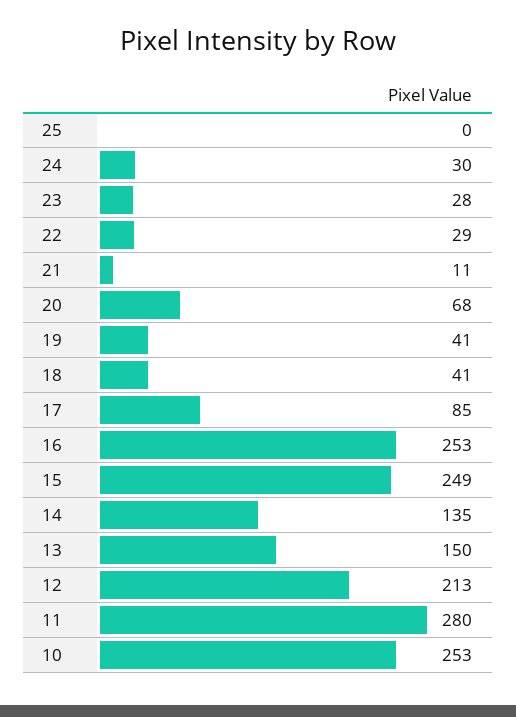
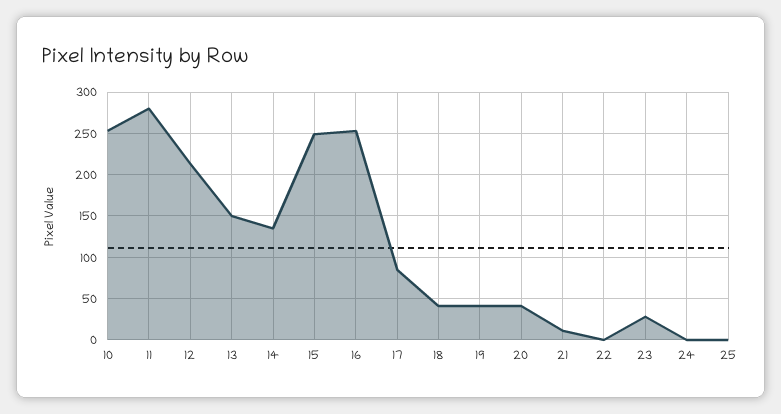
24: 30 -> 0
22: 29 -> 0
20: 68 -> 40

